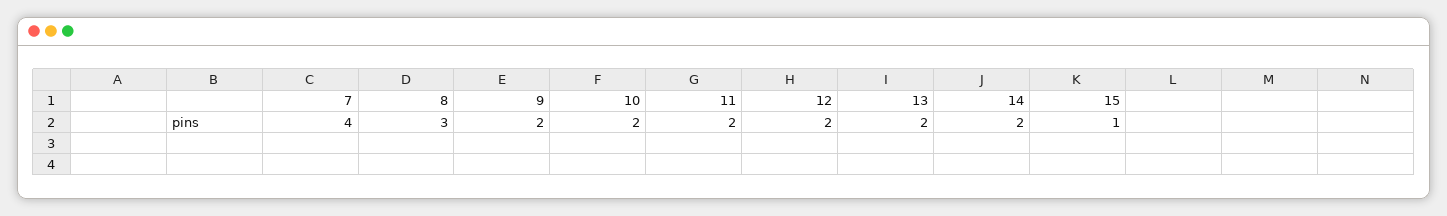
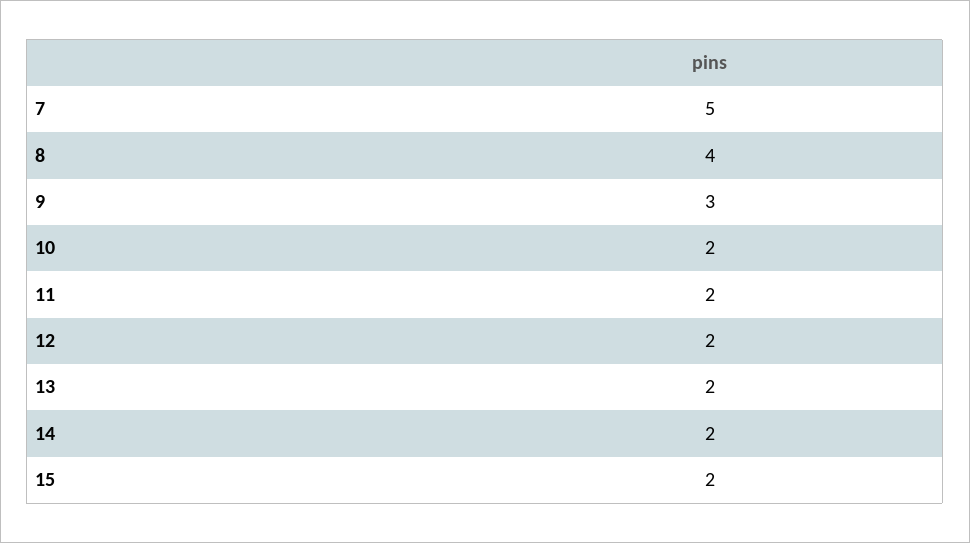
7: 4 -> 5
8: 3 -> 4
9: 2 -> 3
15: 1 -> 2

